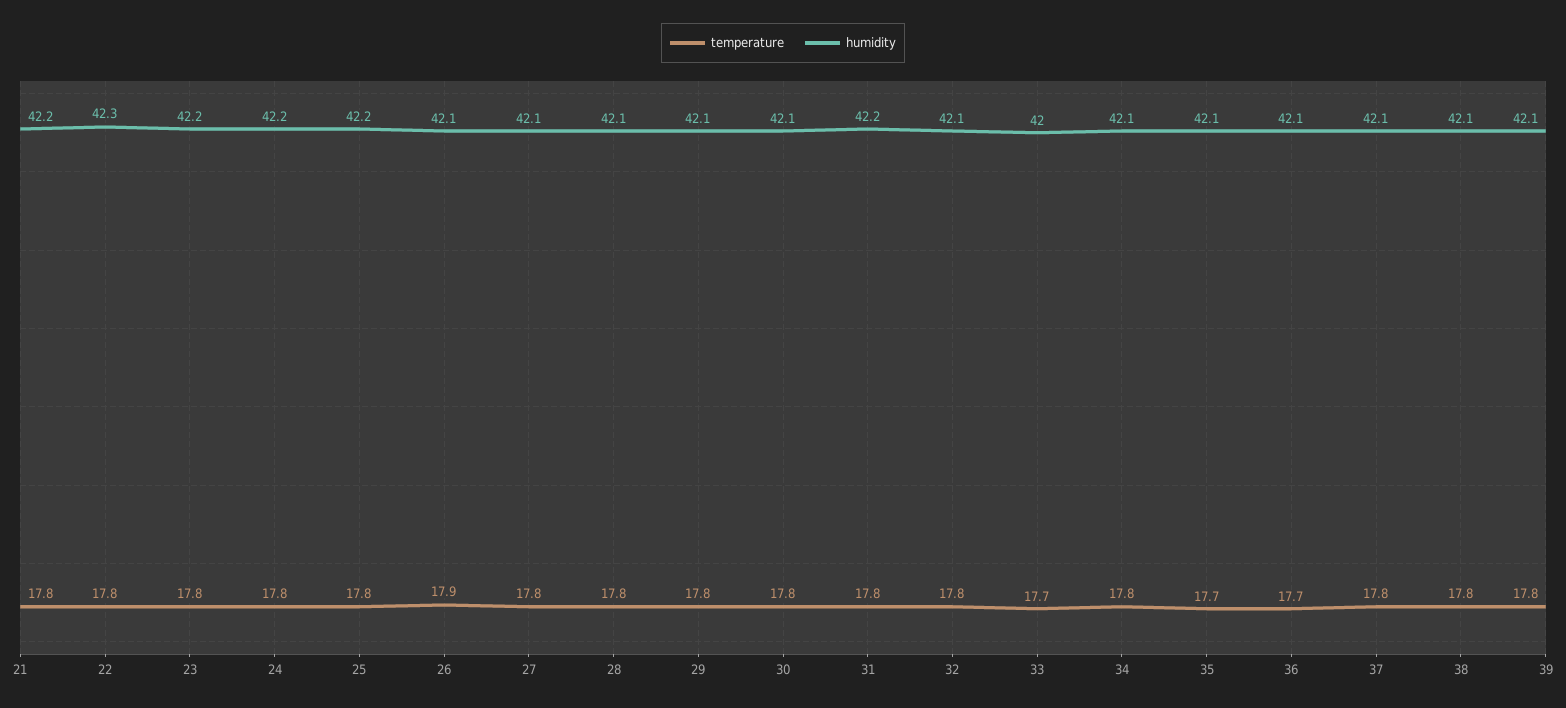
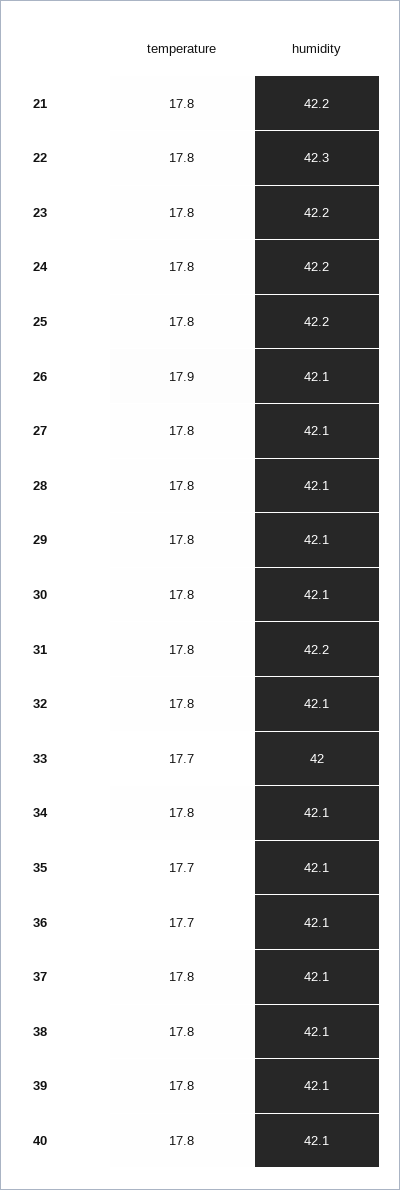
temperature, 40: none -> 17.8
humidity, 40: none -> 42.1

